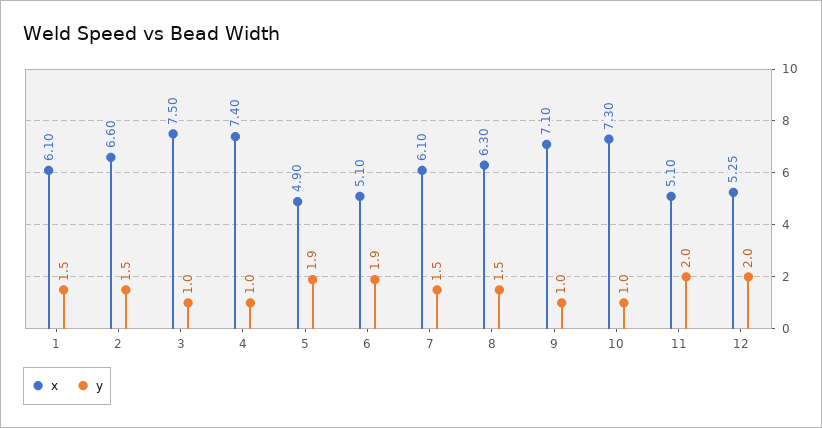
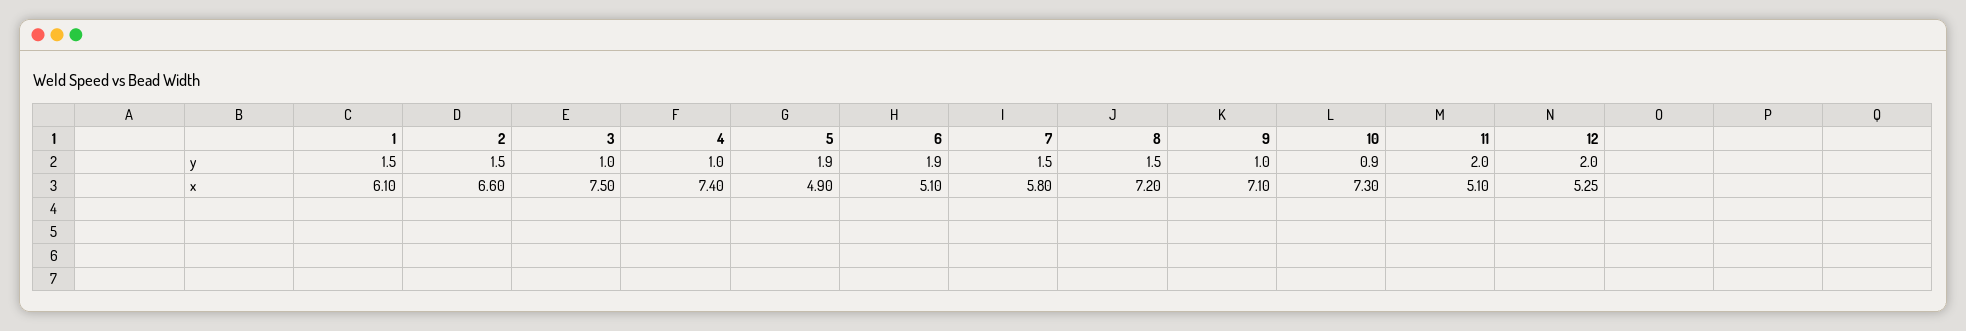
x, 7: 6.1 -> 5.8
x, 8: 6.3 -> 7.2
y, 10: 1 -> 0.9

